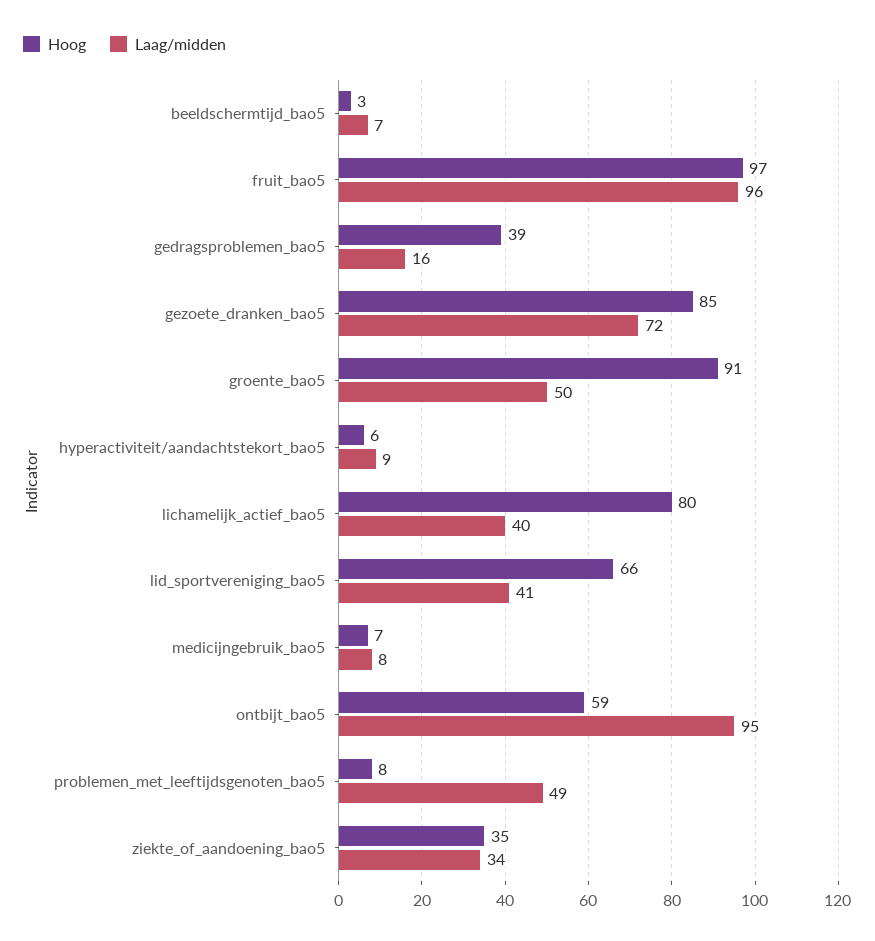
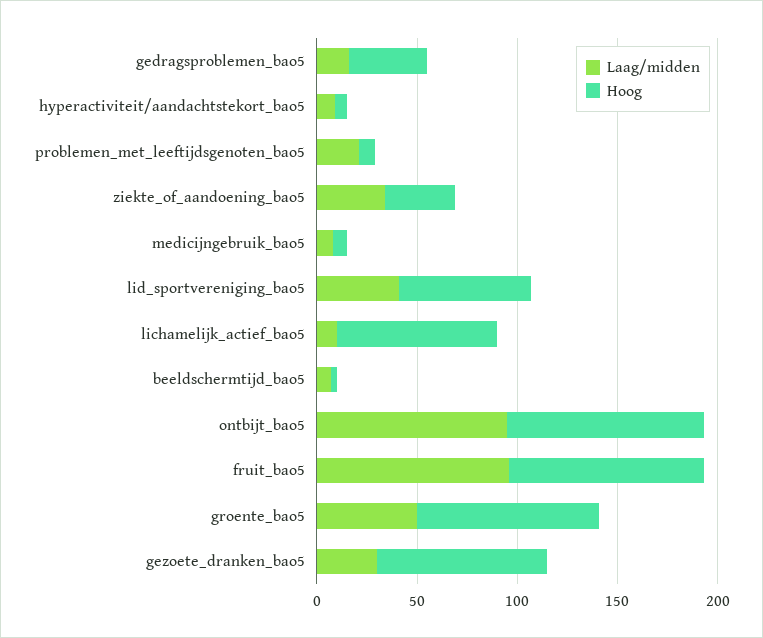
Laag/midden, gezoete_dranken_bao5: 72 -> 30
Laag/midden, lichamelijk_actief_bao5: 40 -> 10
Hoog, ontbijt_bao5: 59 -> 100
Laag/midden, problemen_met_leeftijdsgenoten_bao5: 49 -> 20

